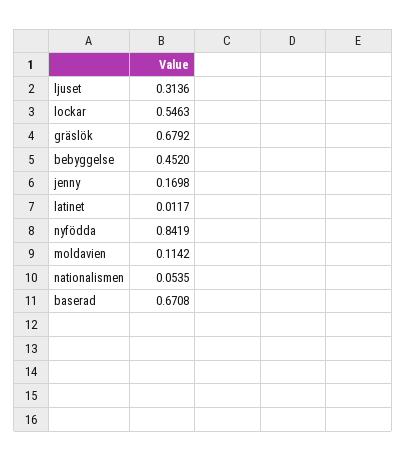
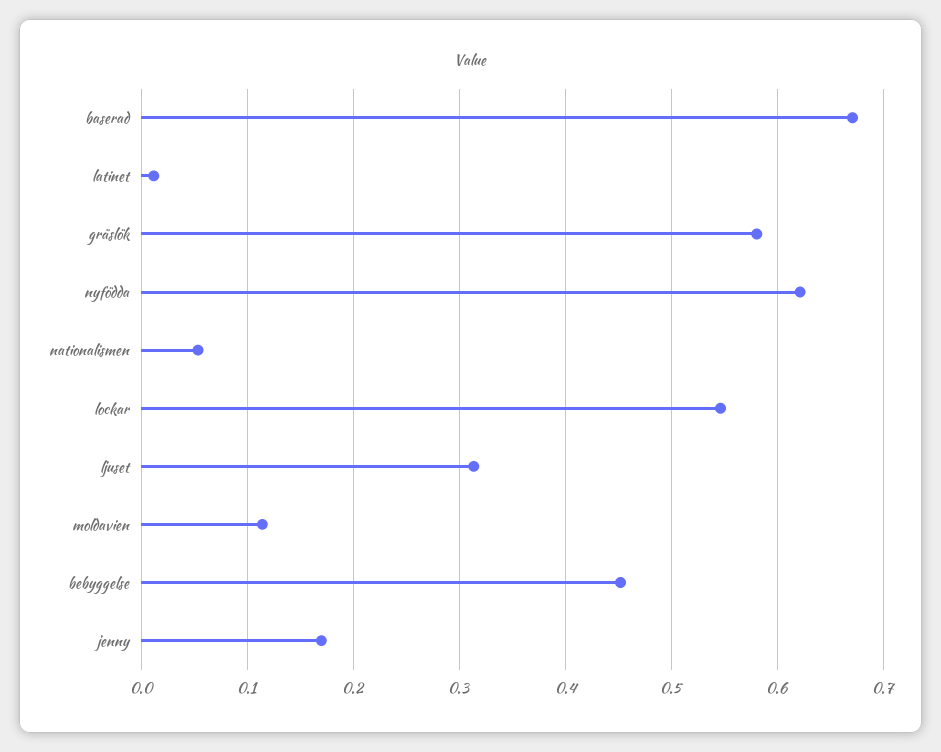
gräslök: 0.6792 -> 0.58
nyfödda: 0.8419 -> 0.62

